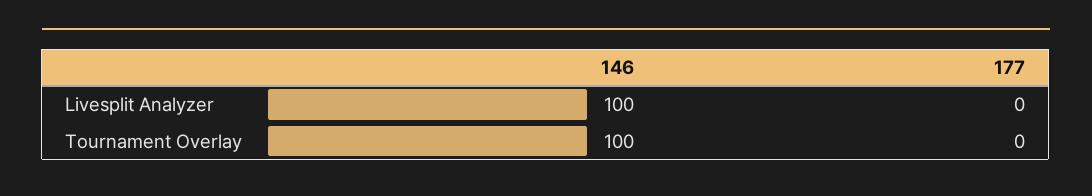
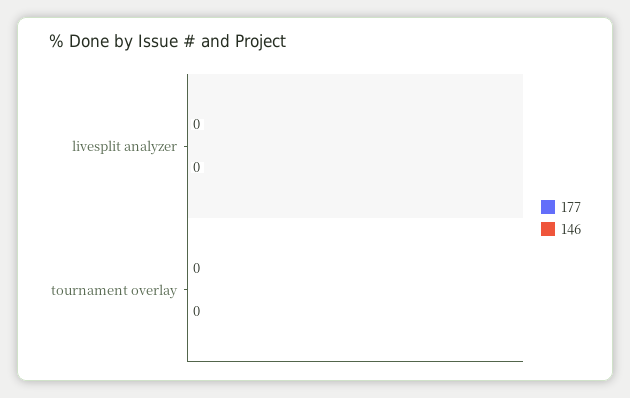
146, Livesplit Analyzer: 100 -> 0
146, Tournament Overlay: 100 -> 0

